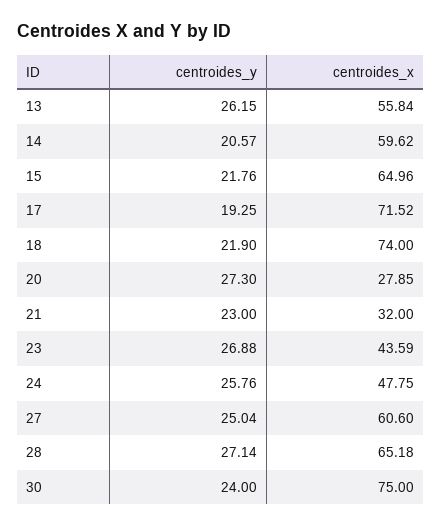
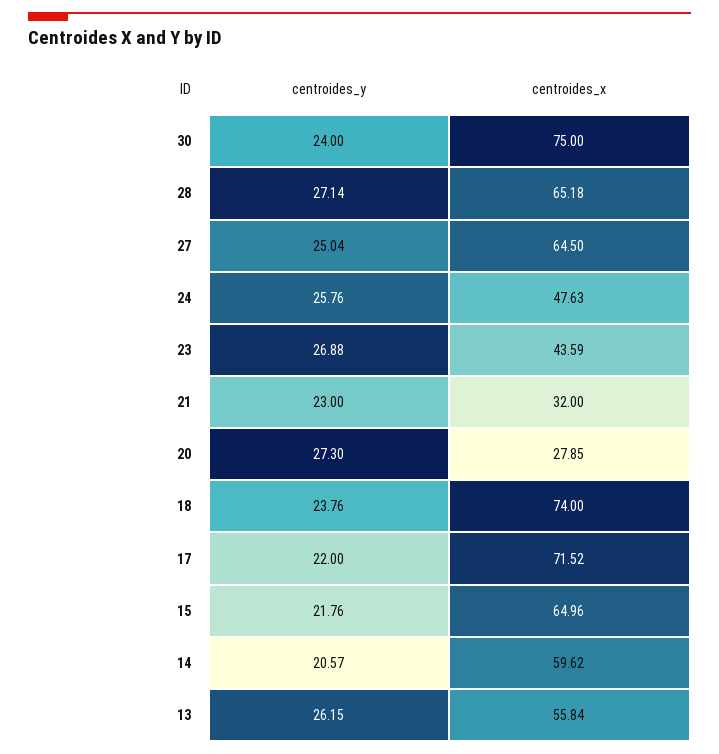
centroides_y, 17: 19.25 -> 22
centroides_y, 18: 21.9 -> 23.76
centroides_x, 24: 47.75 -> 47.63
centroides_x, 27: 60.6 -> 64.5

